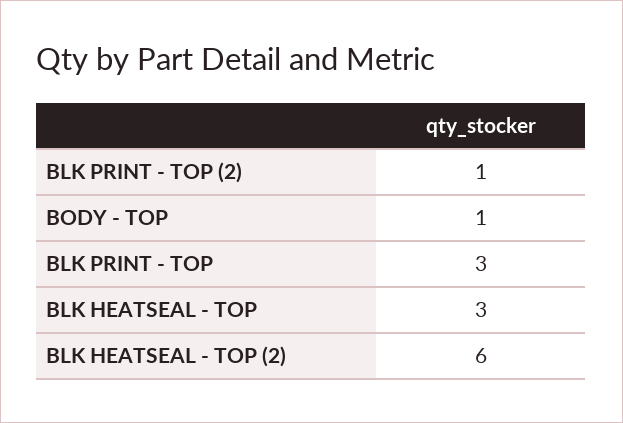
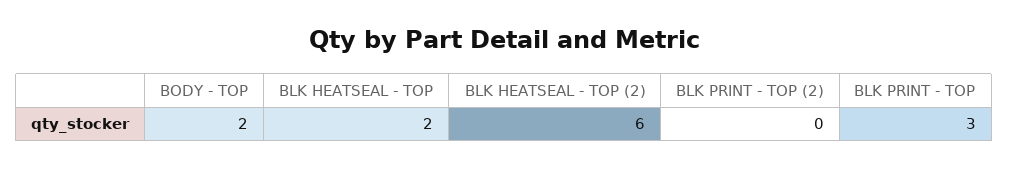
BLK PRINT - TOP (2): 1 -> 0
BODY - TOP: 1 -> 2
BLK HEATSEAL - TOP: 3 -> 2

